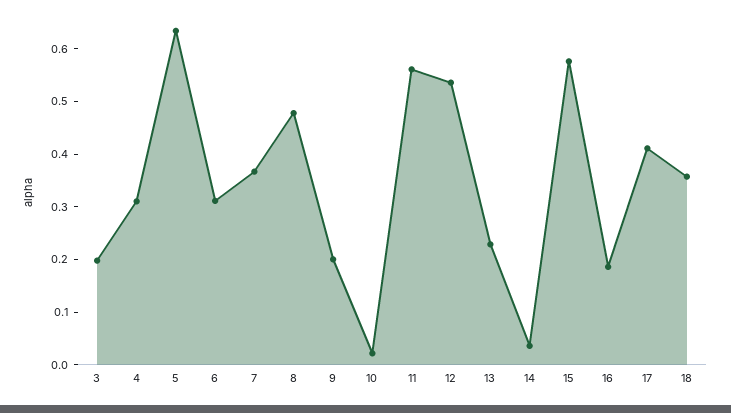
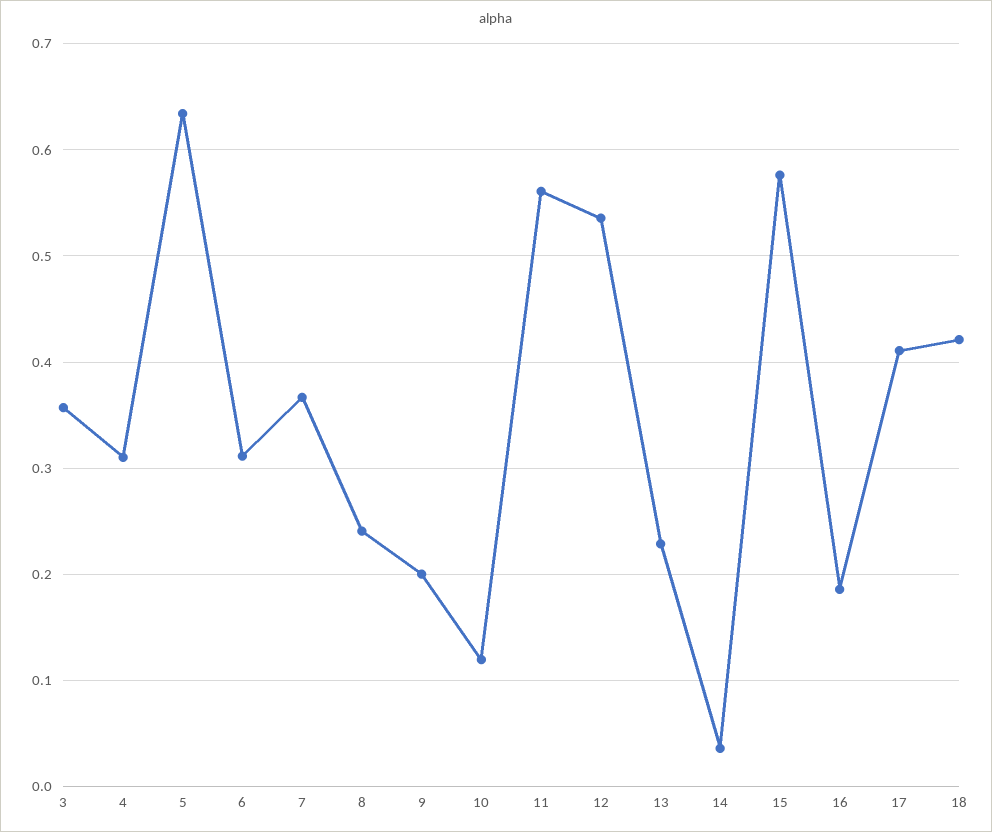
3: 0.2 -> 0.36
8: 0.48 -> 0.24
10: 0.02 -> 0.12
18: 0.36 -> 0.42

